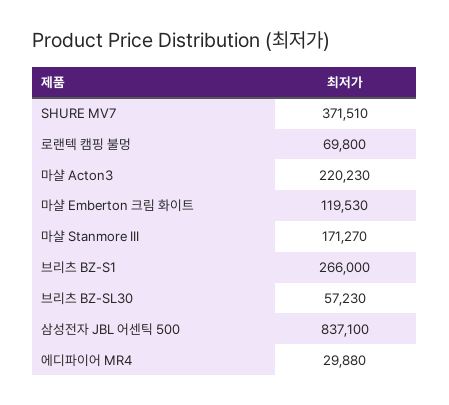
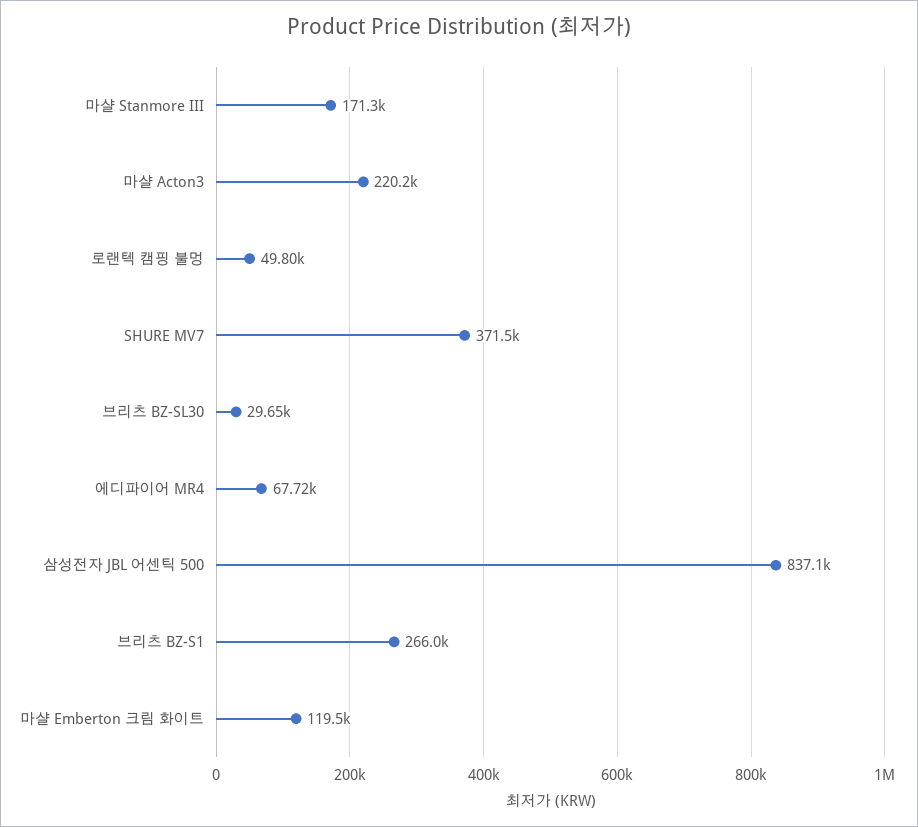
로랜텍 캠핑 불멍: 69800 -> 49800
브리츠 BZ-SL30: 57230 -> 29650
에디파이어 MR4: 29880 -> 67720

